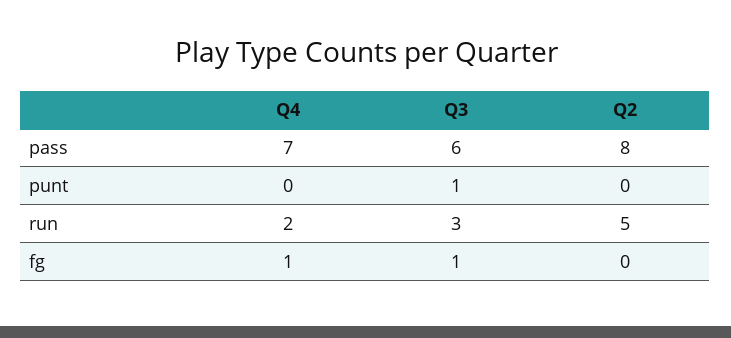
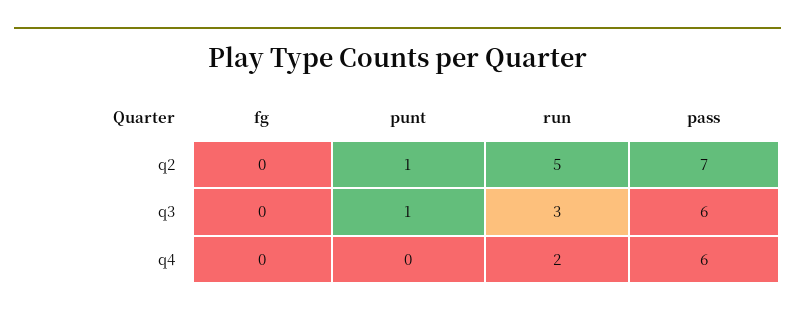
Q4, pass: 7 -> 6
Q2, pass: 8 -> 7
Q2, punt: 0 -> 1
Q4, fg: 1 -> 0
Q3, fg: 1 -> 0

